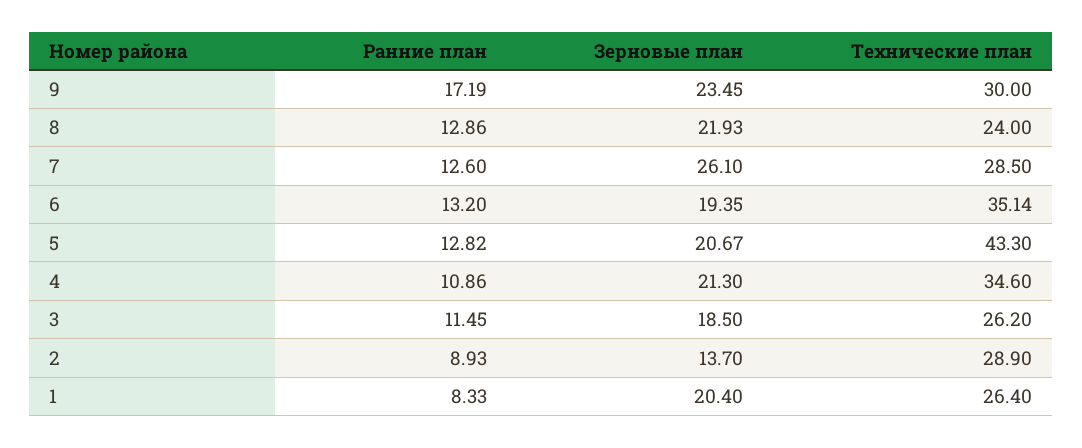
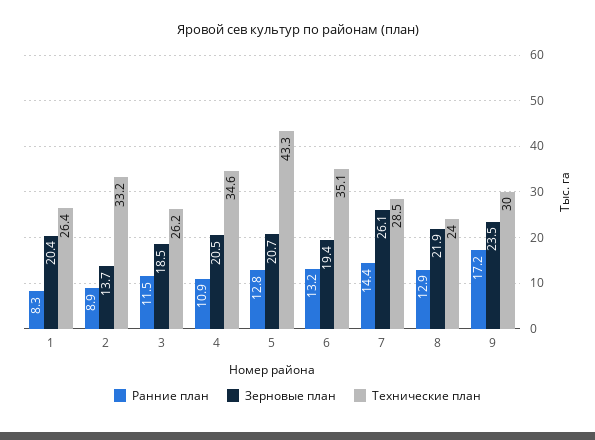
Ранние план, 7: 12.6 -> 14.4
Зерновые план, 4: 21.3 -> 20.5
Технические план, 2: 28.9 -> 33.2

